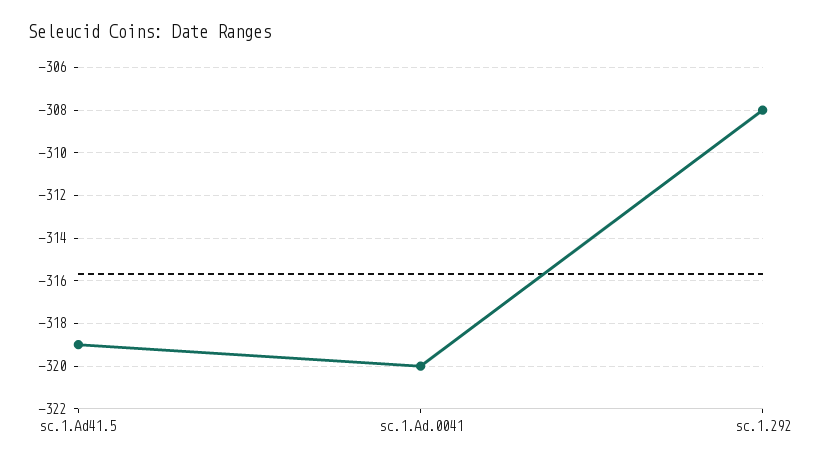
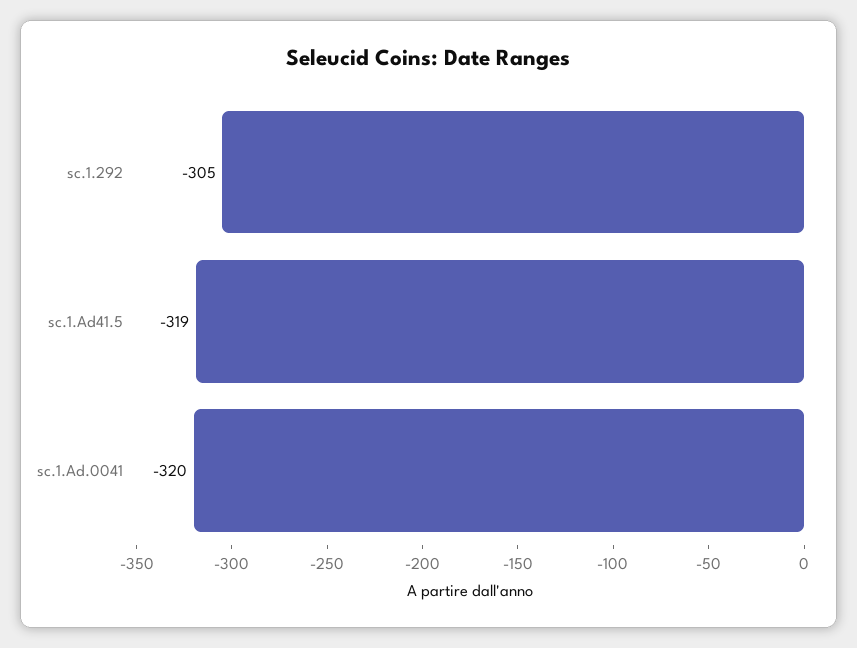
sc.1.292: -308 -> -305

